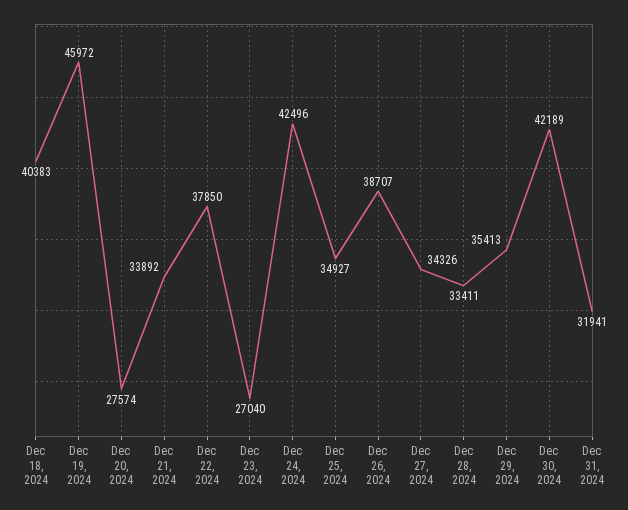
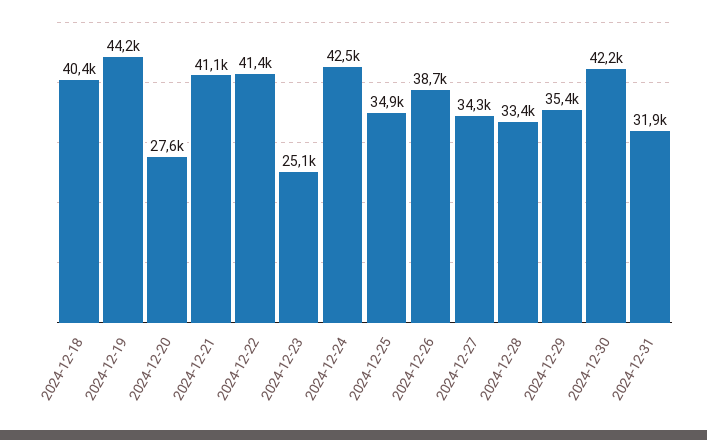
Dec 19, 2024: 45972 -> 44200
Dec 21, 2024: 33892 -> 41100
Dec 22, 2024: 37850 -> 41400
Dec 23, 2024: 27040 -> 25100

